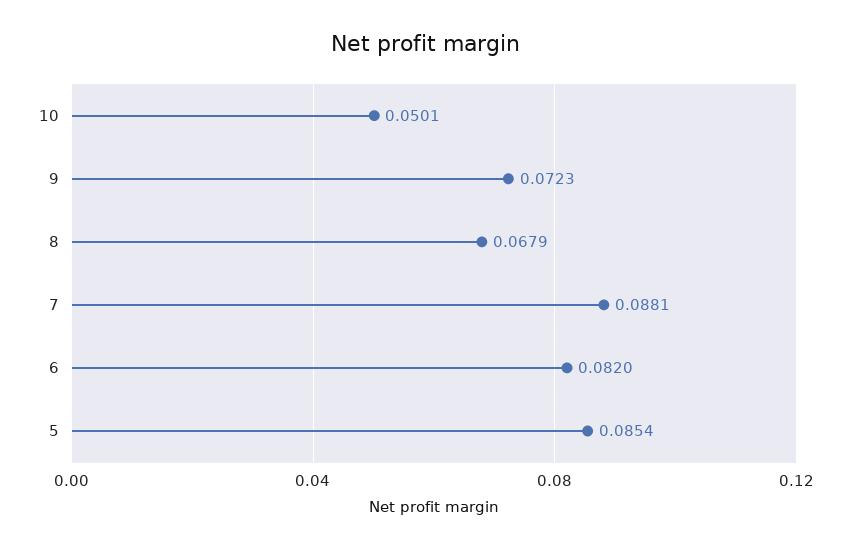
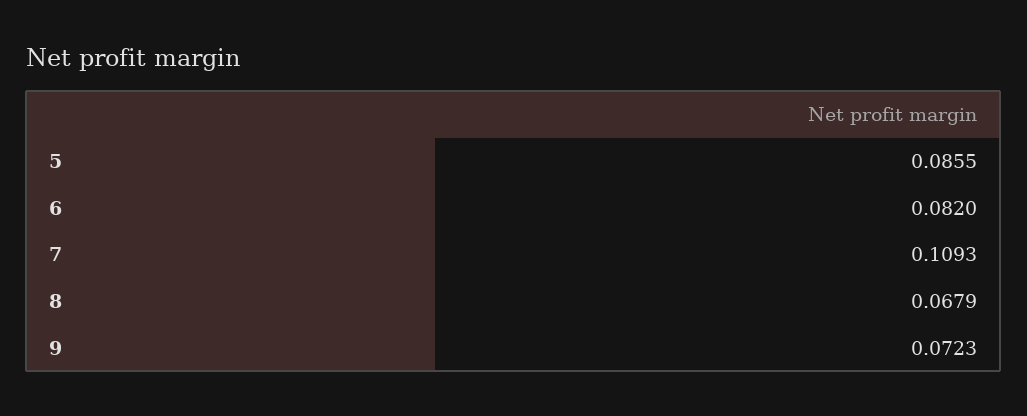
10: 0.0501 -> none
7: 0.0881 -> 0.1093
5: 0.0854 -> 0.0855

